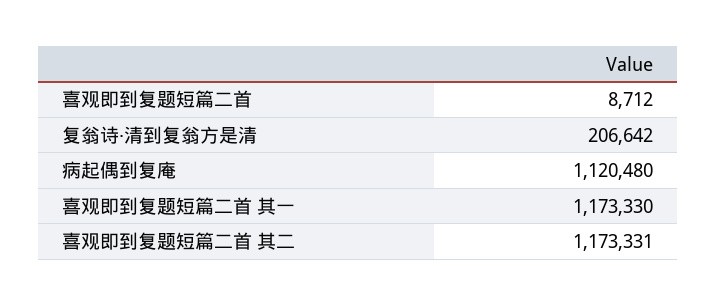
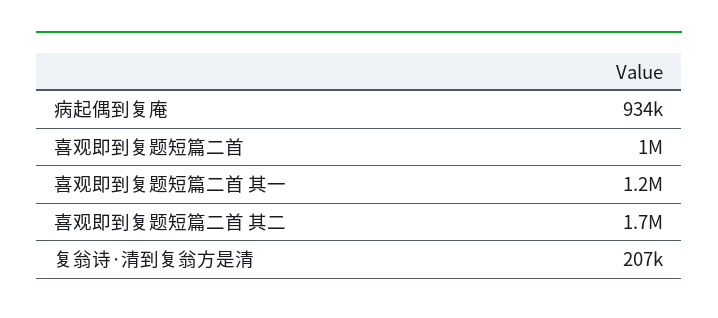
喜观即到复题短篇二首: 8712 -> 1000000
病起偶到复庵: 1120480 -> 934000
喜观即到复题短篇二首 其二: 1173331 -> 1700000

